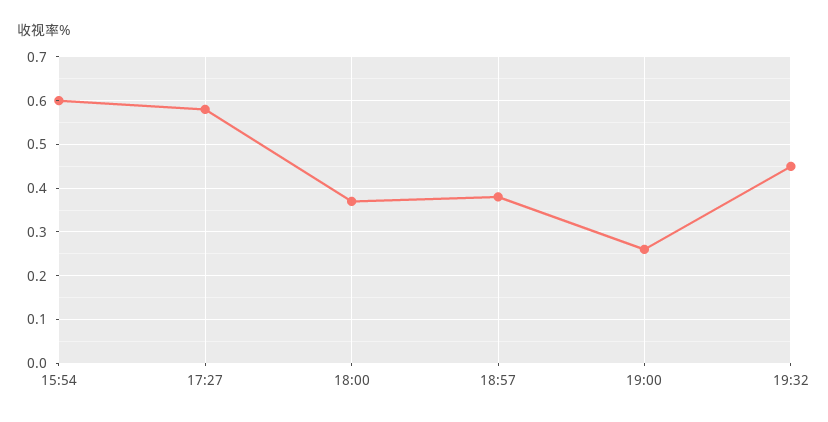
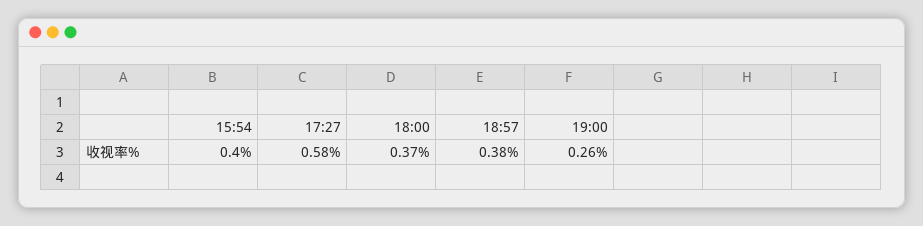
15:54: 0.6 -> 0.4
19:32: 0.45 -> none

